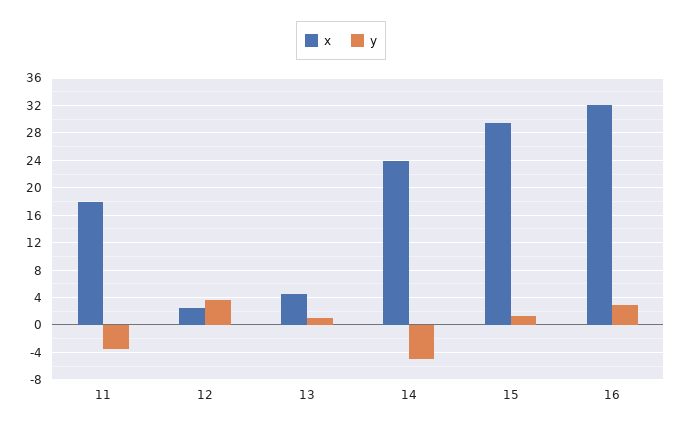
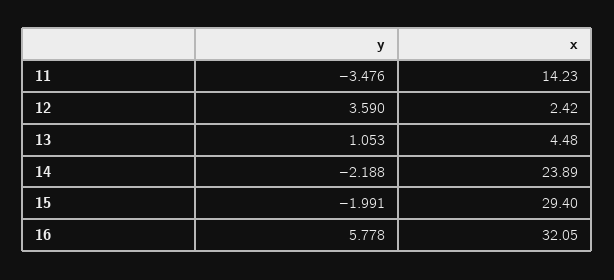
x, 11: 18 -> 14.23
y, 14: -5 -> -2.188
y, 15: 1 -> -1.991
y, 16: 3 -> 5.778

